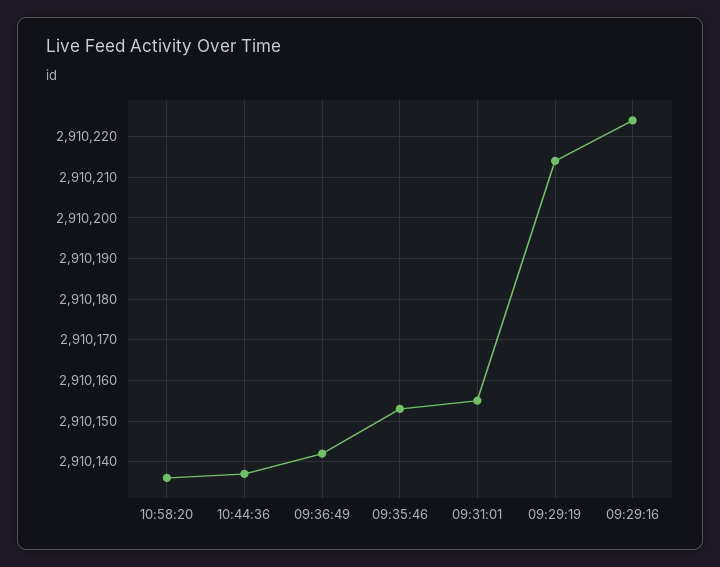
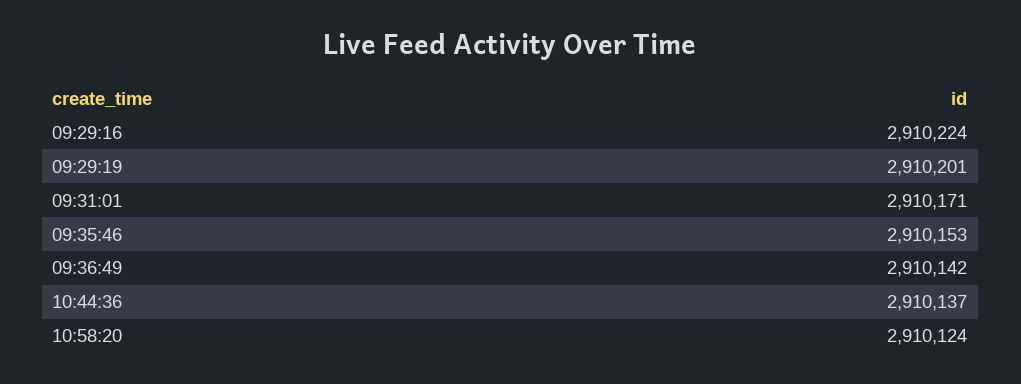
10:58:20: 2910135 -> 2910124
09:31:01: 2910155 -> 2910171
09:29:19: 2910215 -> 2910201

